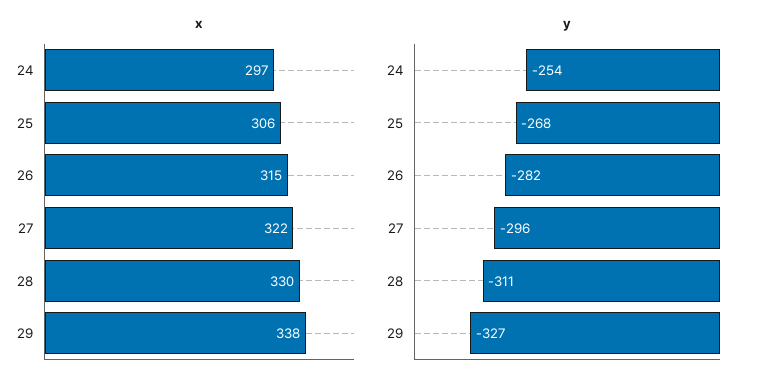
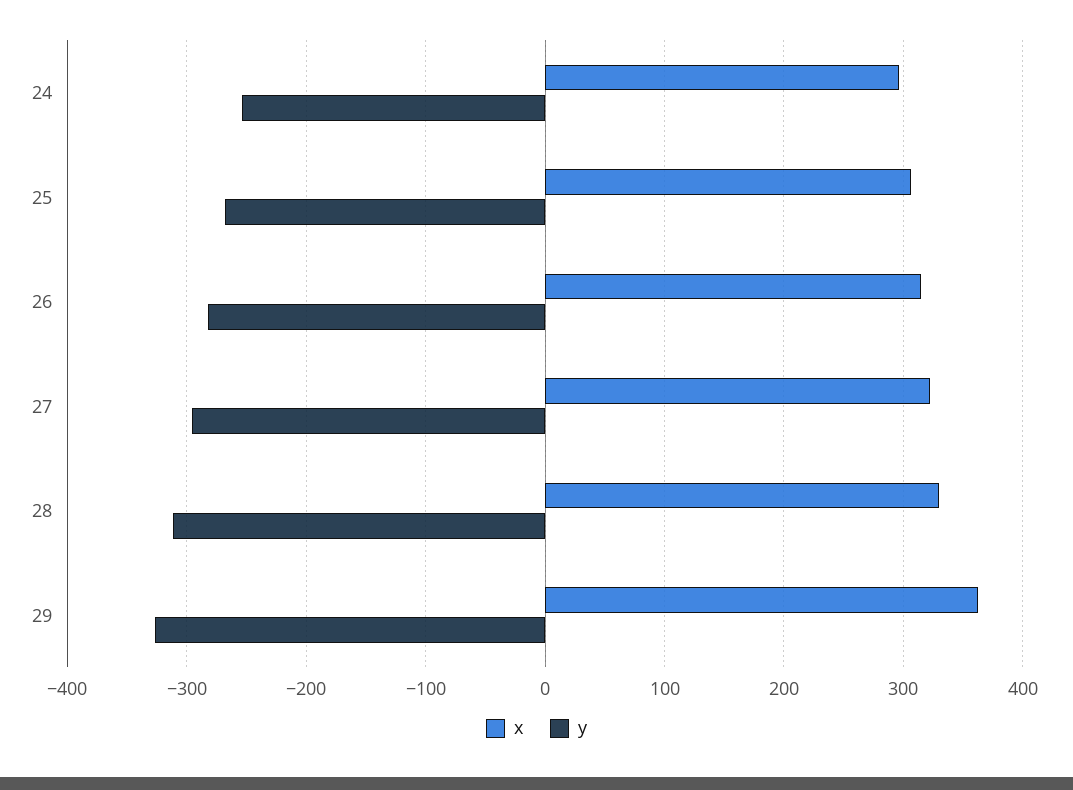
x, 29: 338 -> 360

